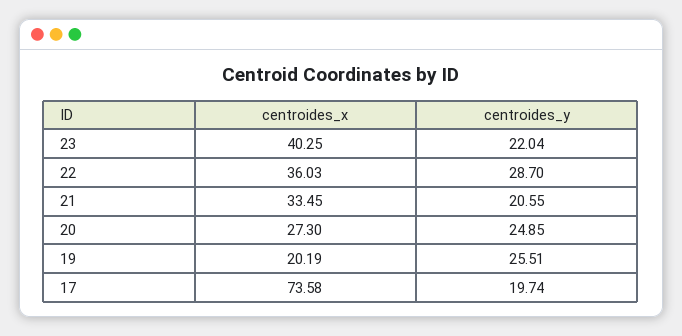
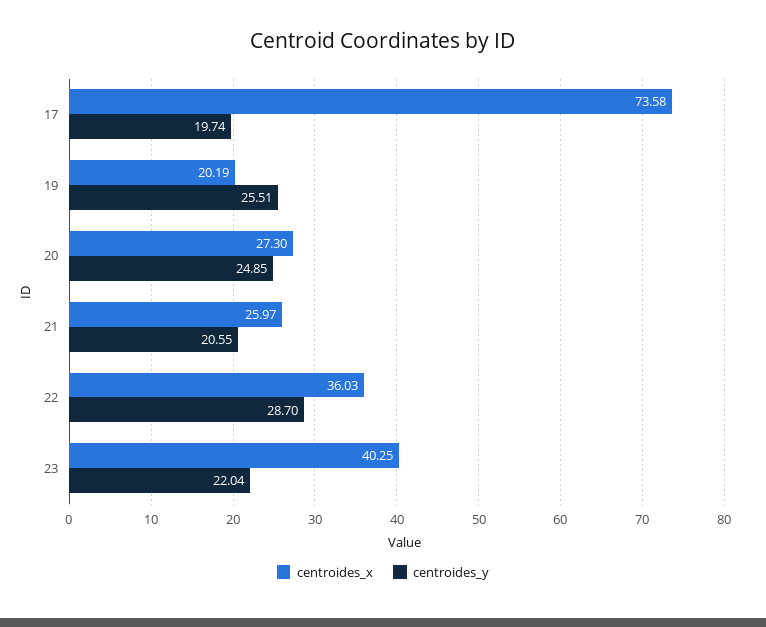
centroides_x, 21: 33.45 -> 25.97

